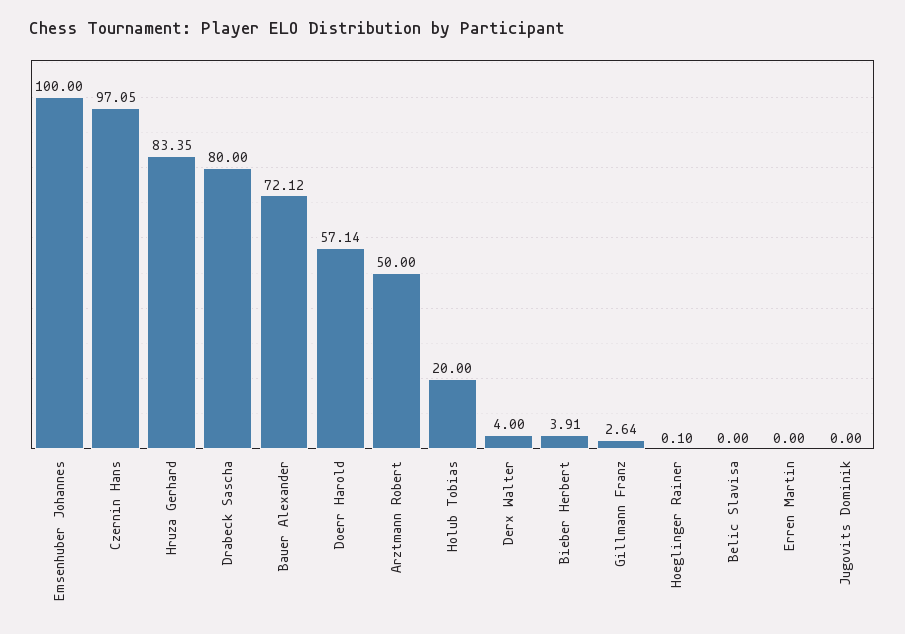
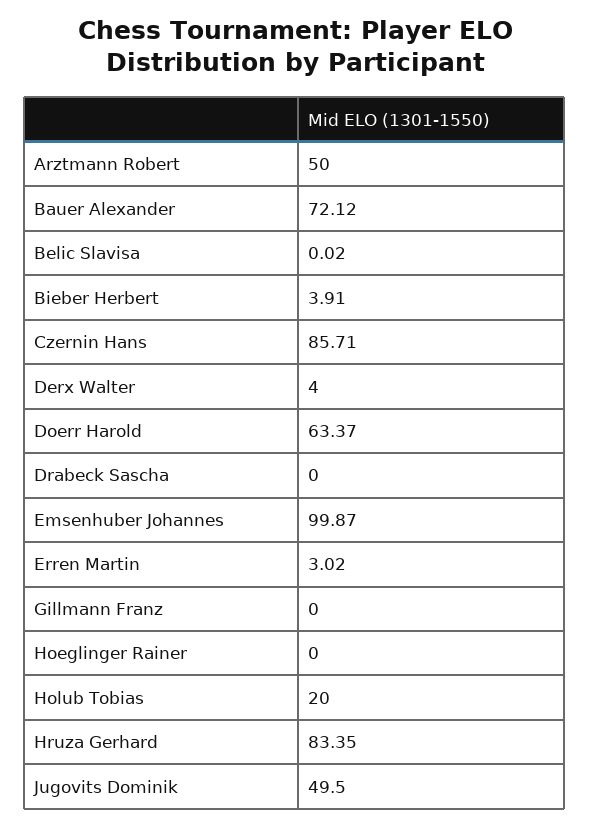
Emsenhuber Johannes: 100 -> 99.87
Czernin Hans: 97.05 -> 85.71
Drabeck Sascha: 80 -> 0
Doerr Harold: 57.14 -> 63.37
Gillmann Franz: 2.64 -> 0
Hoeglinger Rainer: 0.1 -> 0
Belic Slavisa: 0 -> 0.02
Erren Martin: 0 -> 3.02
Jugovits Dominik: 0 -> 49.5

